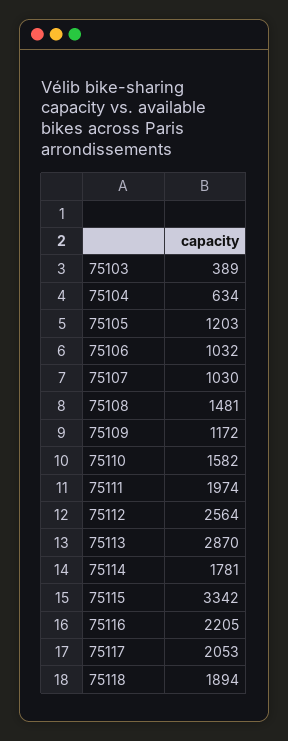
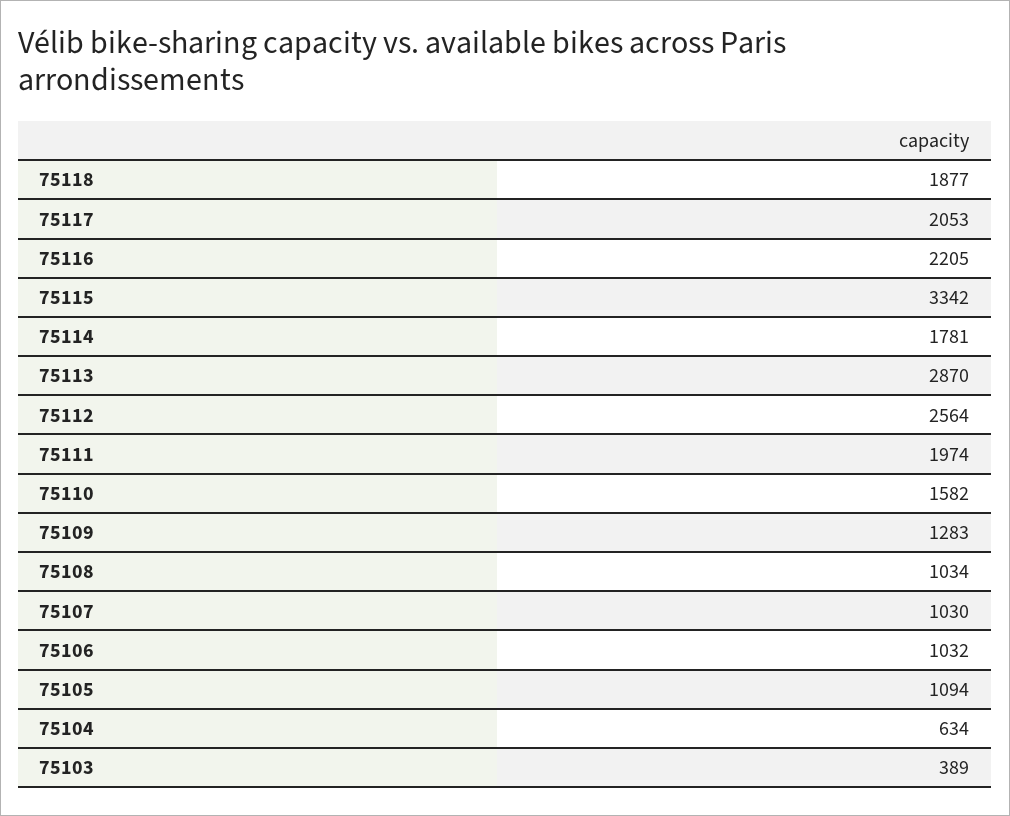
75105: 1203 -> 1094
75108: 1481 -> 1034
75109: 1172 -> 1283
75118: 1894 -> 1877

